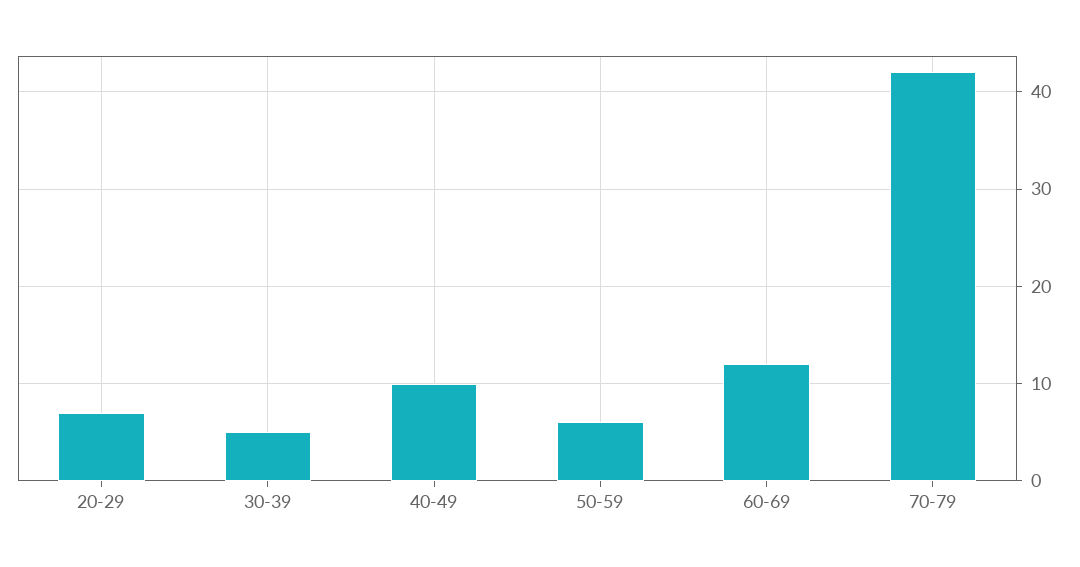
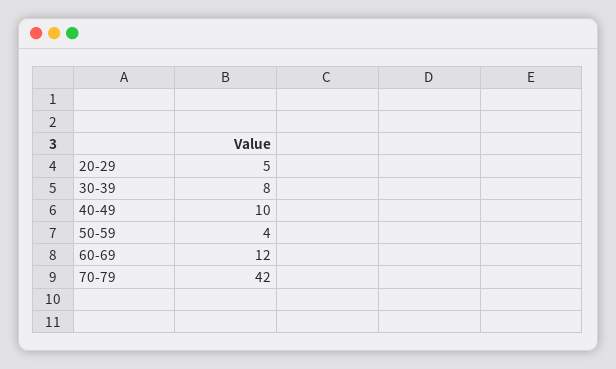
20-29: 7 -> 5
30-39: 5 -> 8
50-59: 6 -> 4

